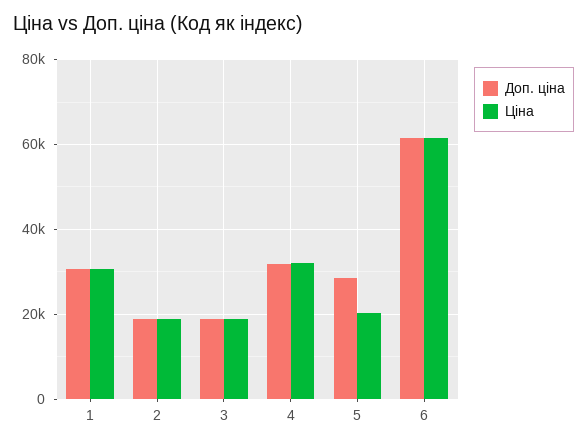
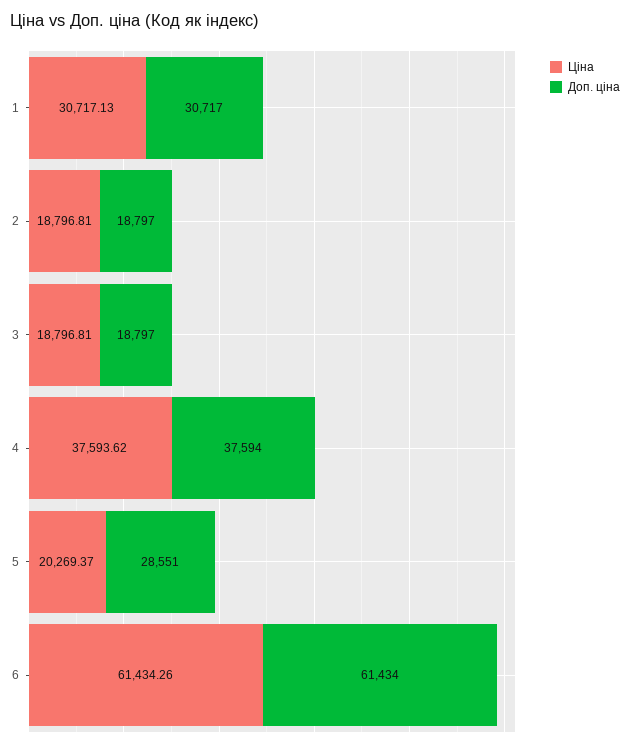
Доп. ціна, 4: 32000 -> 37594
Ціна, 4: 32000 -> 37593.62

